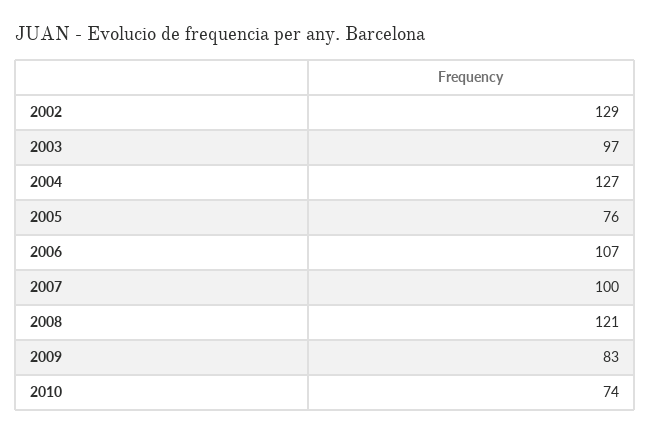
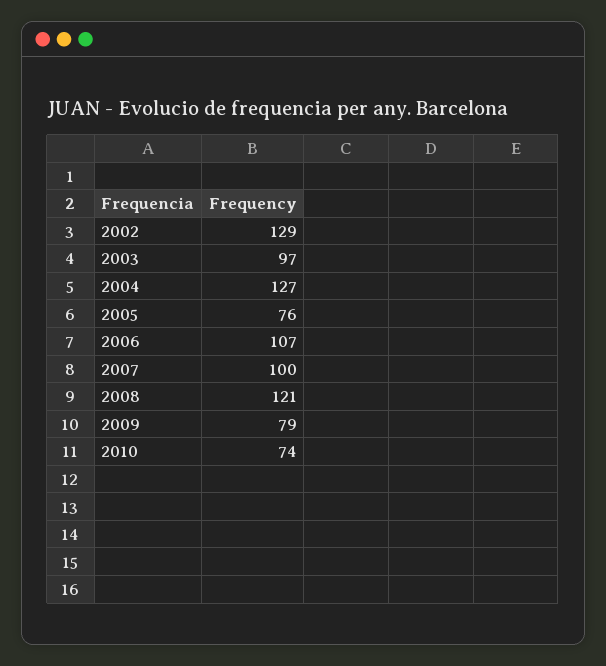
2009: 83 -> 79

